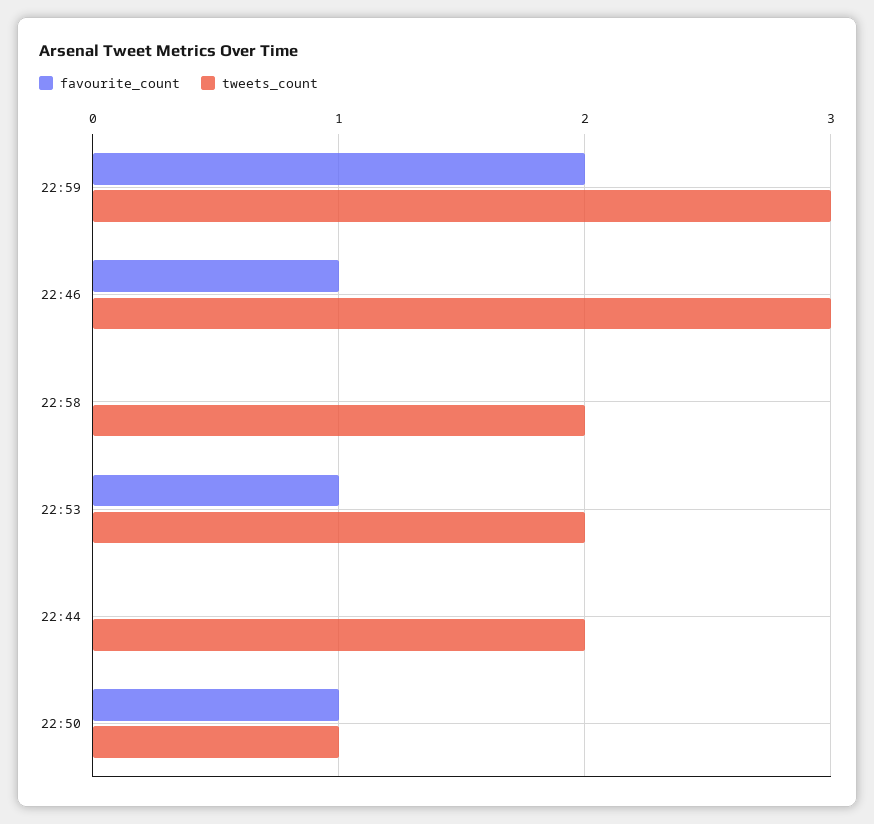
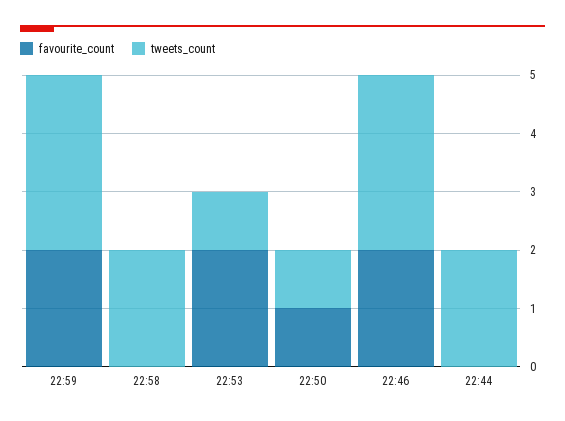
favourite_count, 22:46: 1 -> 2
favourite_count, 22:53: 1 -> 2
tweets_count, 22:53: 2 -> 1

